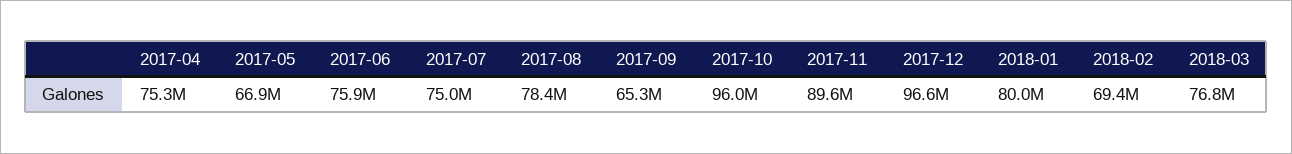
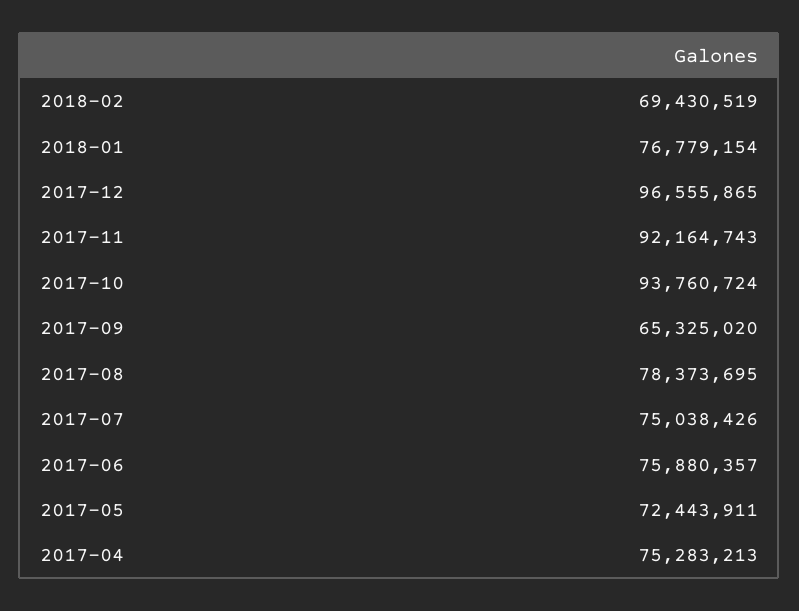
2017-05: 66900000 -> 72443911
2017-10: 96000000 -> 93760724
2017-11: 89600000 -> 92164743
2018-01: 80000000 -> 76779154
2018-03: 76800000 -> none

